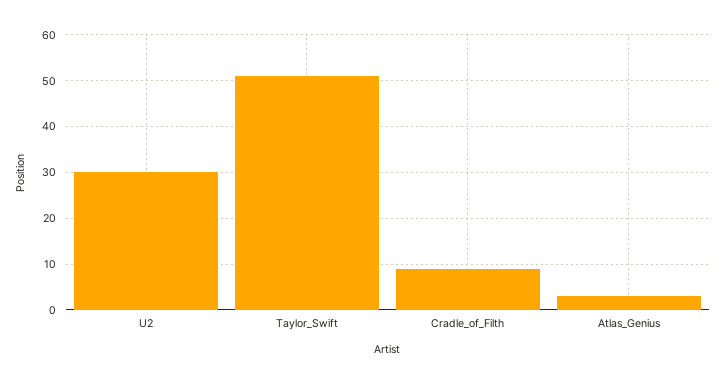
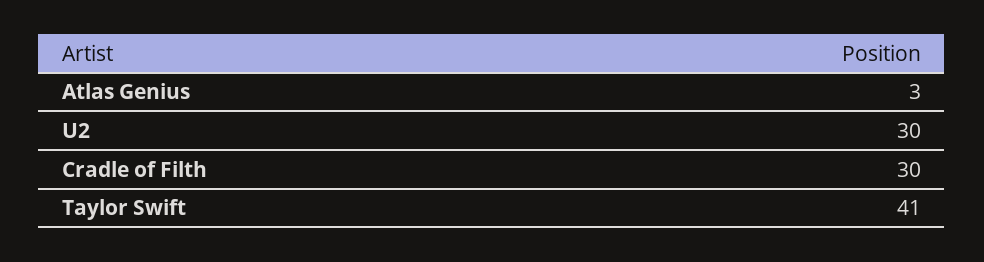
Taylor_Swift: 50 -> 41
Cradle_of_Filth: 10 -> 30

